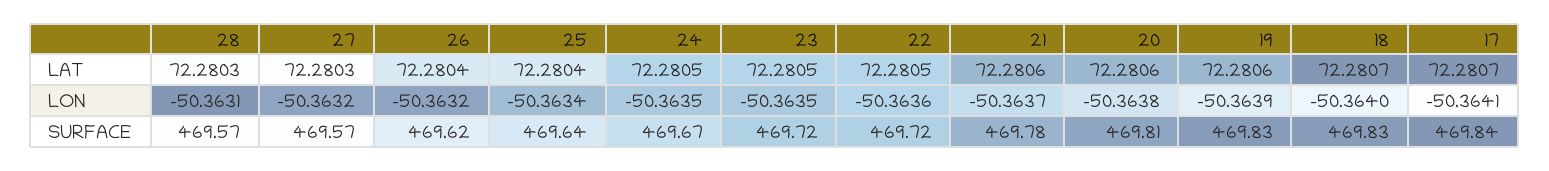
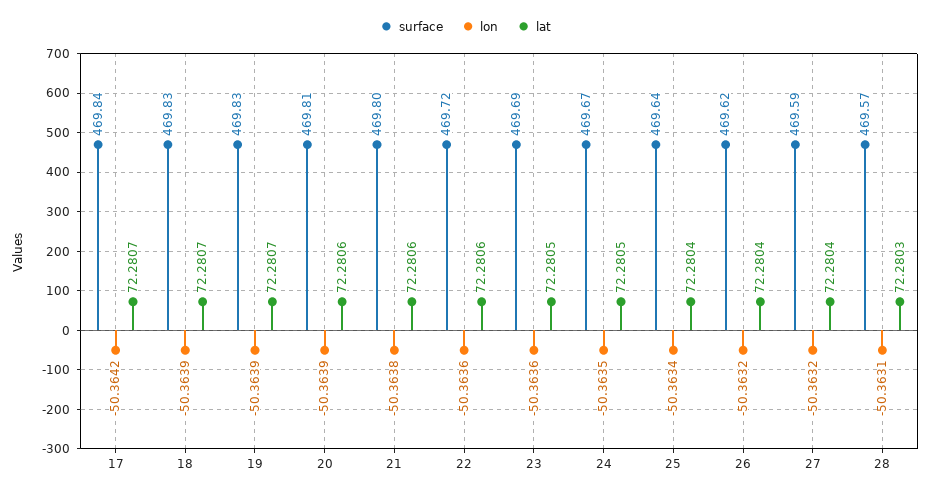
LAT, 27: 72.2803 -> 72.2804
LAT, 22: 72.2805 -> 72.2806
LAT, 19: 72.2806 -> 72.2807
LON, 23: -50.3635 -> -50.3636
LON, 21: -50.3637 -> -50.3638
LON, 20: -50.3638 -> -50.3639
LON, 18: -50.364 -> -50.3639
LON, 17: -50.3641 -> -50.3642
SURFACE, 27: 469.57 -> 469.59
SURFACE, 23: 469.72 -> 469.69
SURFACE, 21: 469.78 -> 469.8

